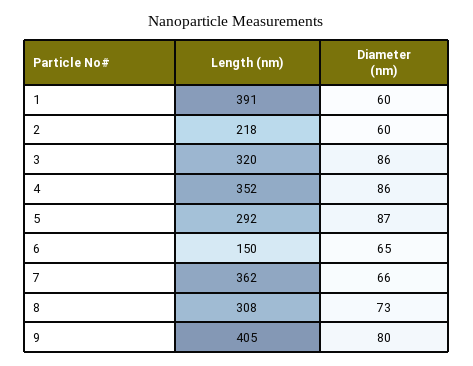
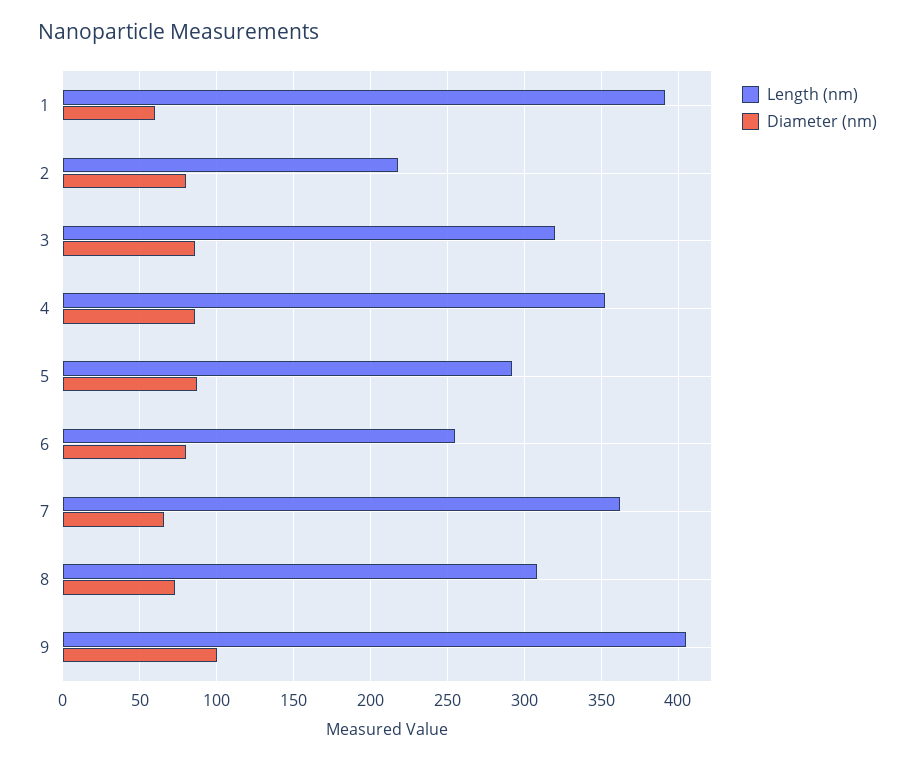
Diameter (nm), 2: 60 -> 80
Length (nm), 6: 150 -> 255
Diameter (nm), 6: 65 -> 80
Diameter (nm), 9: 80 -> 100

